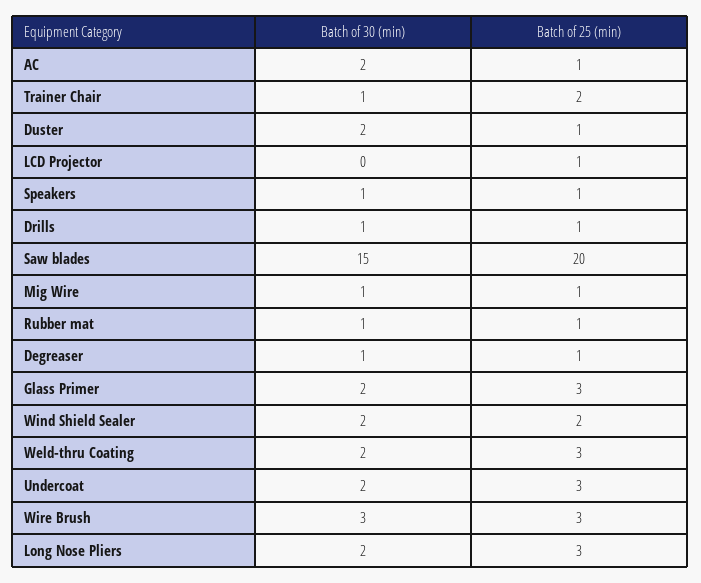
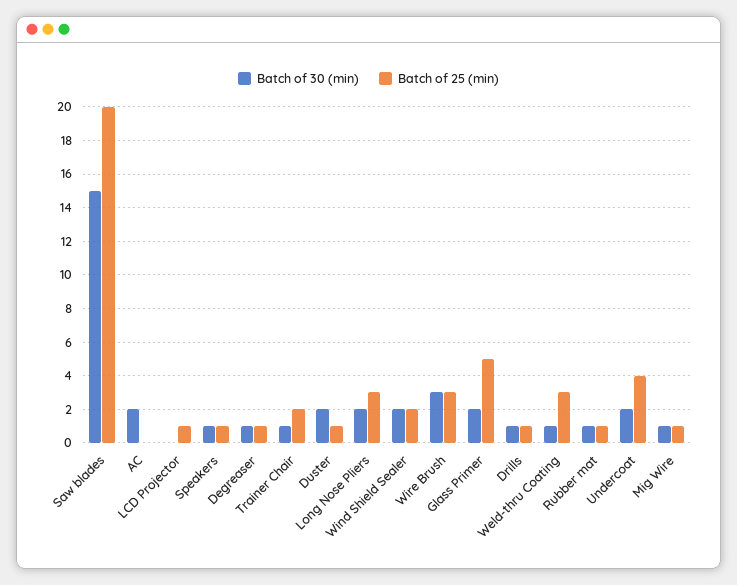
Batch of 25 (min), AC: 1 -> 0
Batch of 25 (min), Glass Primer: 3 -> 5
Batch of 30 (min), Weld-thru Coating: 2 -> 1
Batch of 25 (min), Undercoat: 3 -> 4

